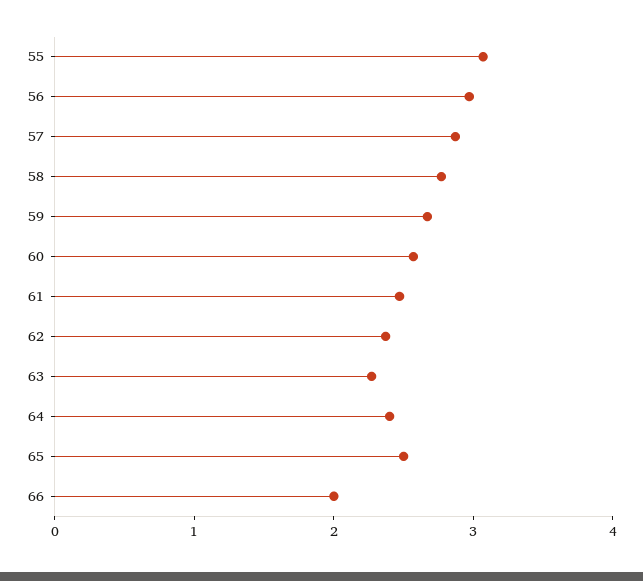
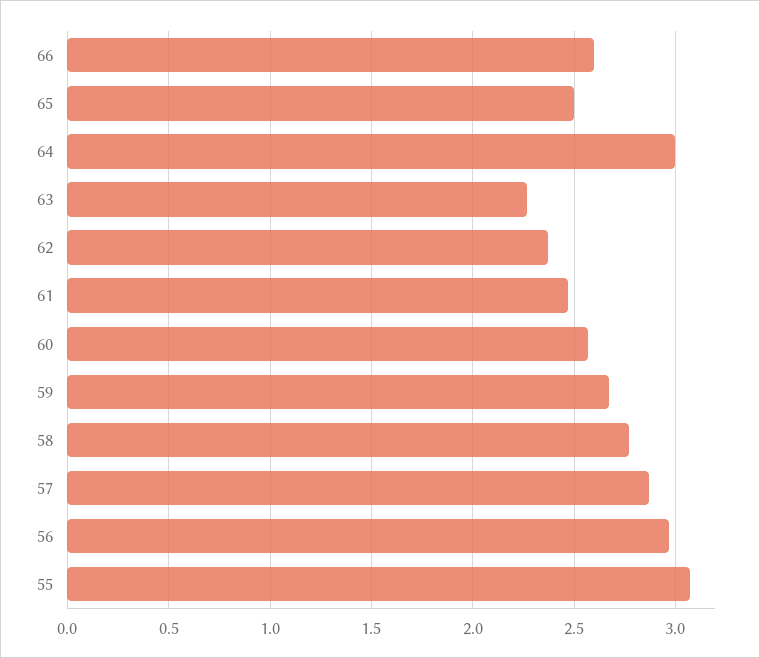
64: 2.4 -> 3
66: 2 -> 2.6

